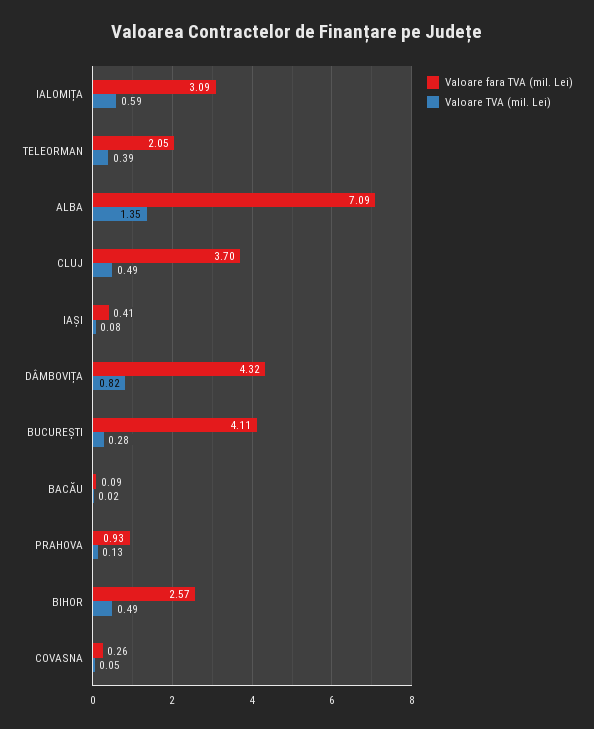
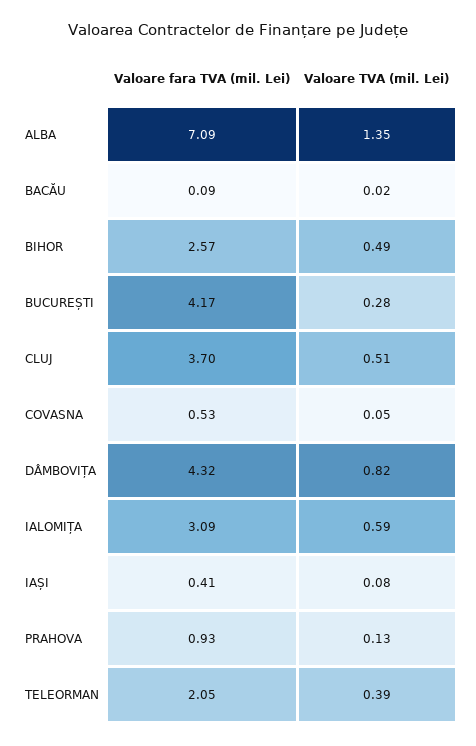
Valoare TVA (mil. Lei), CLUJ: 0.49 -> 0.51
Valoare fara TVA (mil. Lei), BUCUREȘTI: 4.11 -> 4.17
Valoare fara TVA (mil. Lei), COVASNA: 0.26 -> 0.53

